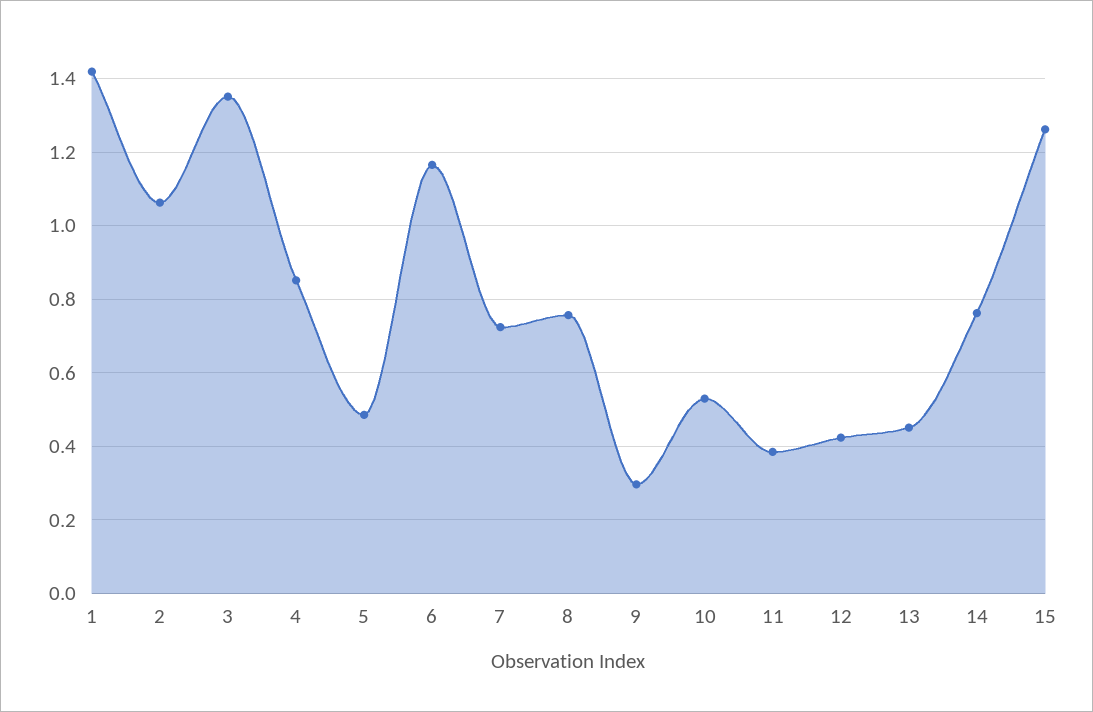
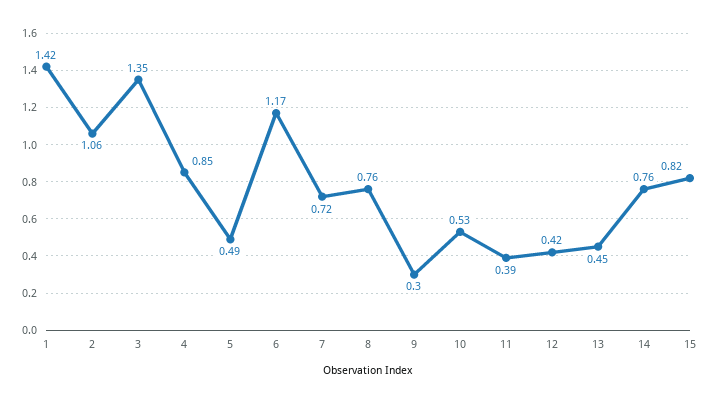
15: 1.26 -> 0.82

